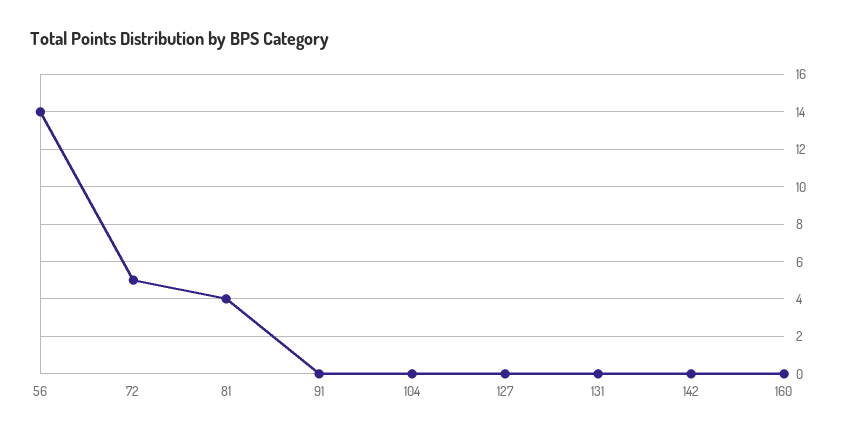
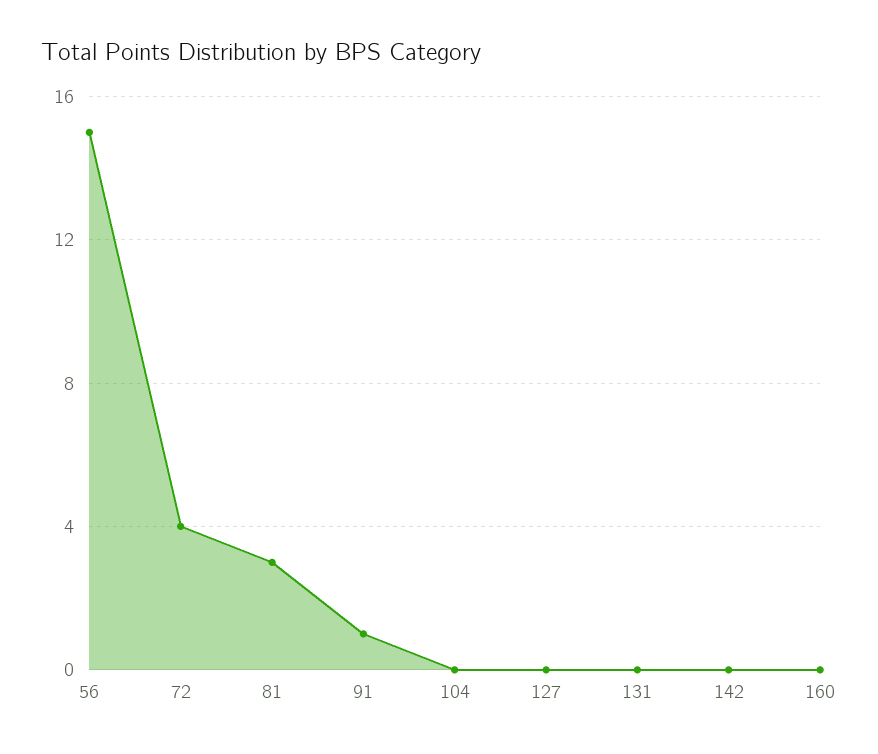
56: 14 -> 15
72: 5 -> 4
81: 4 -> 3
91: 0 -> 1

